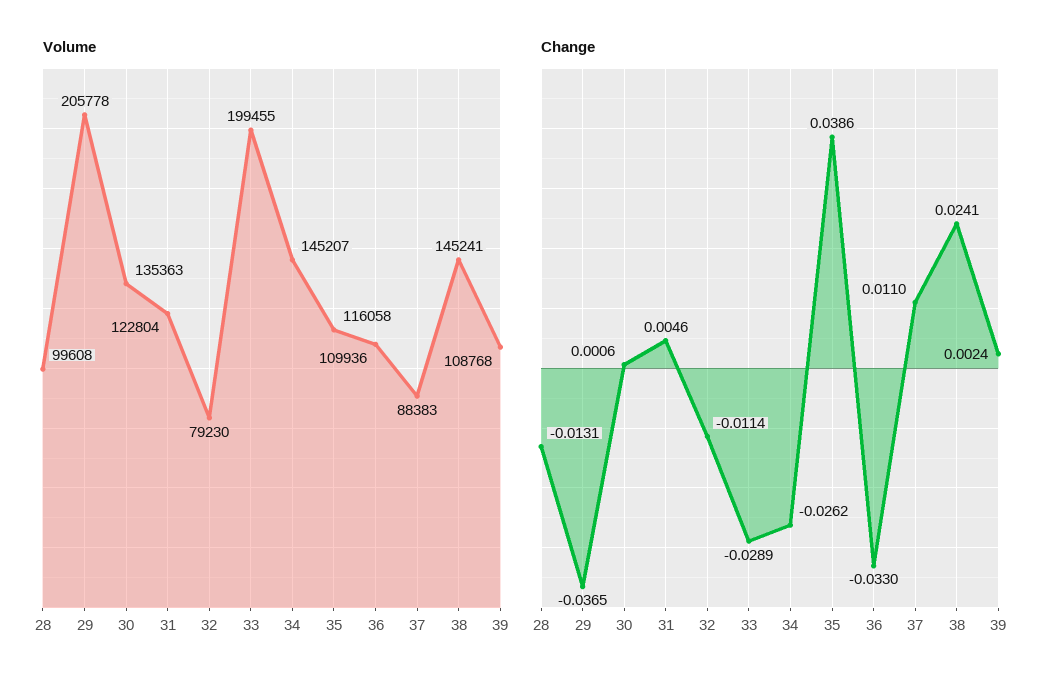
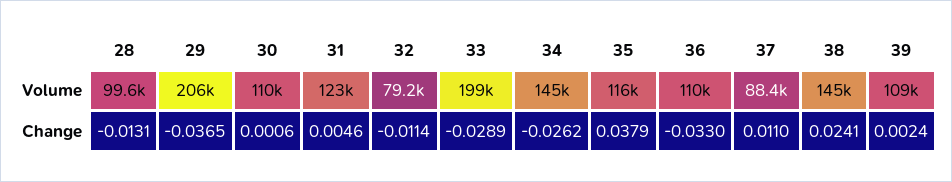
Volume, 30: 135363 -> 110000
Change, 35: 0.0386 -> 0.0379

